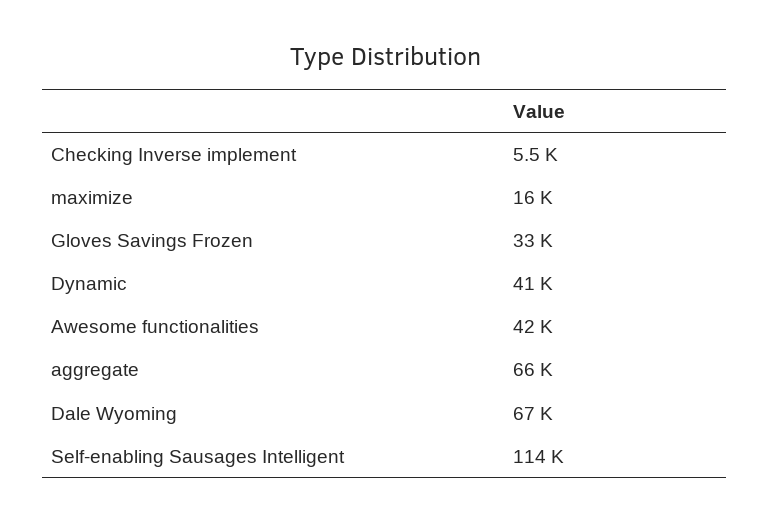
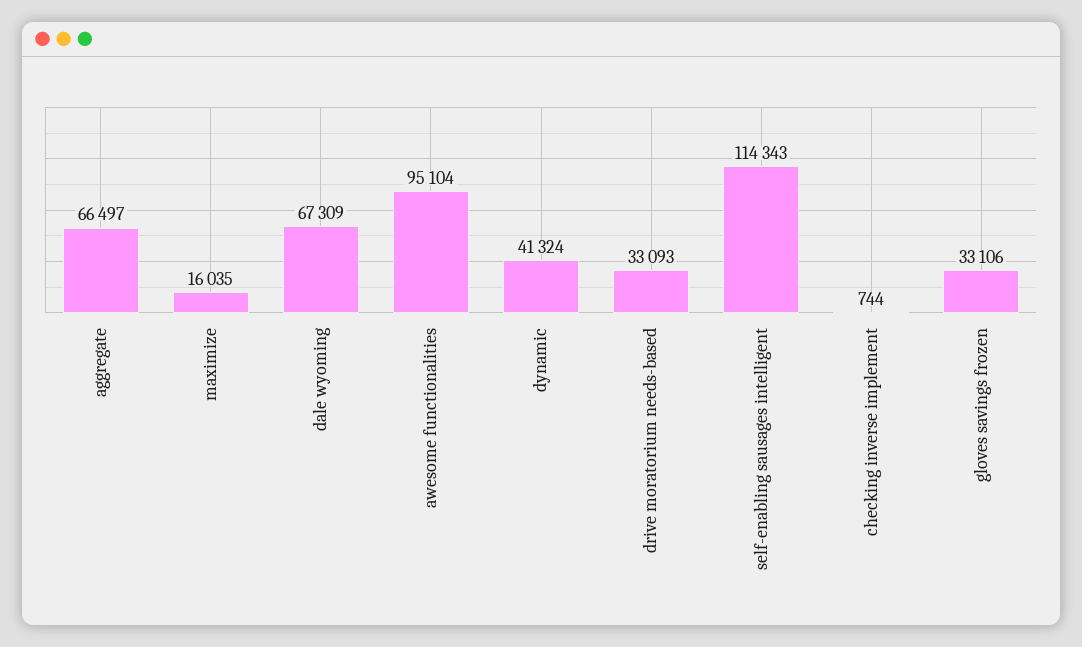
Checking Inverse implement: 5500 -> 744
Awesome functionalities: 42000 -> 95104
drive moratorium needs-based: none -> 33093

